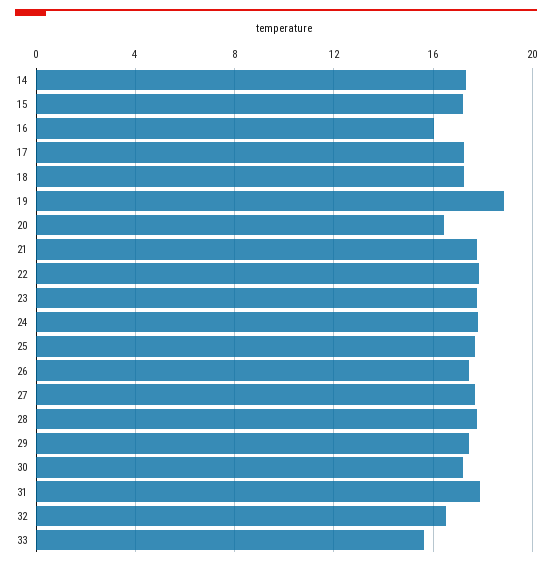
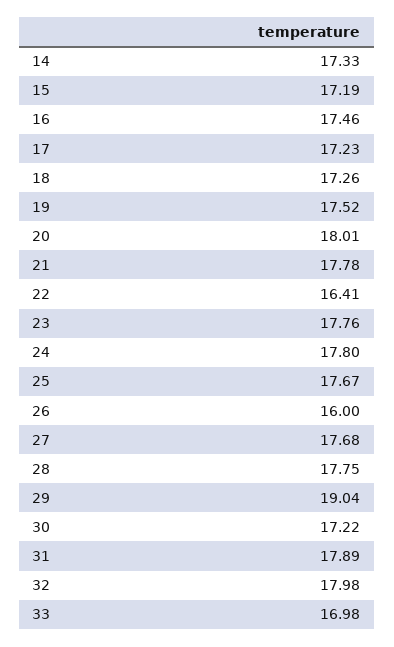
16: 16 -> 17.46
19: 19 -> 17.52
20: 16.5 -> 18.01
22: 18 -> 16.41
26: 17.5 -> 16
29: 17.5 -> 19.04
32: 16.5 -> 17.98
33: 15.5 -> 16.98

